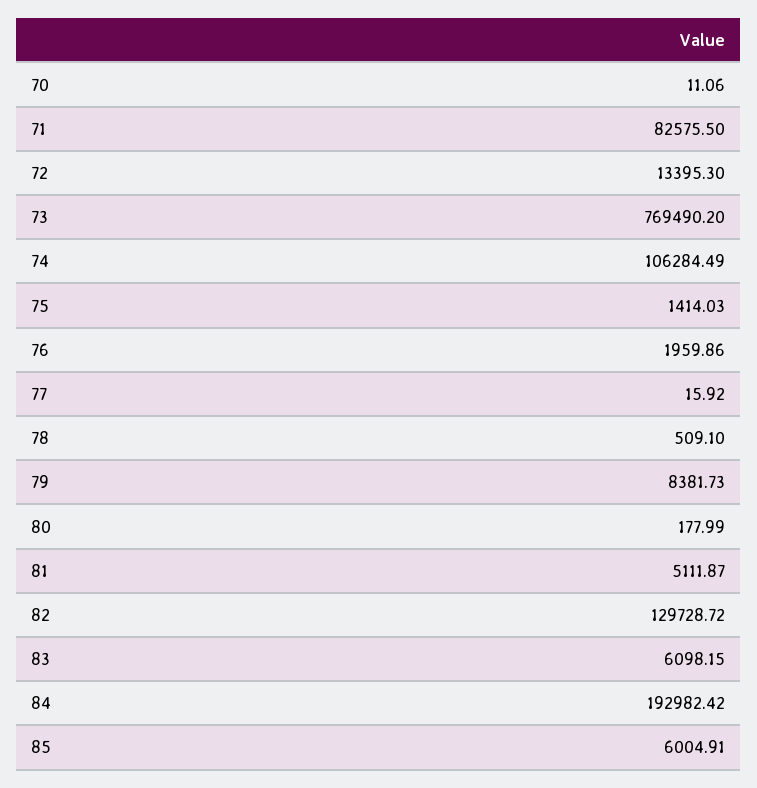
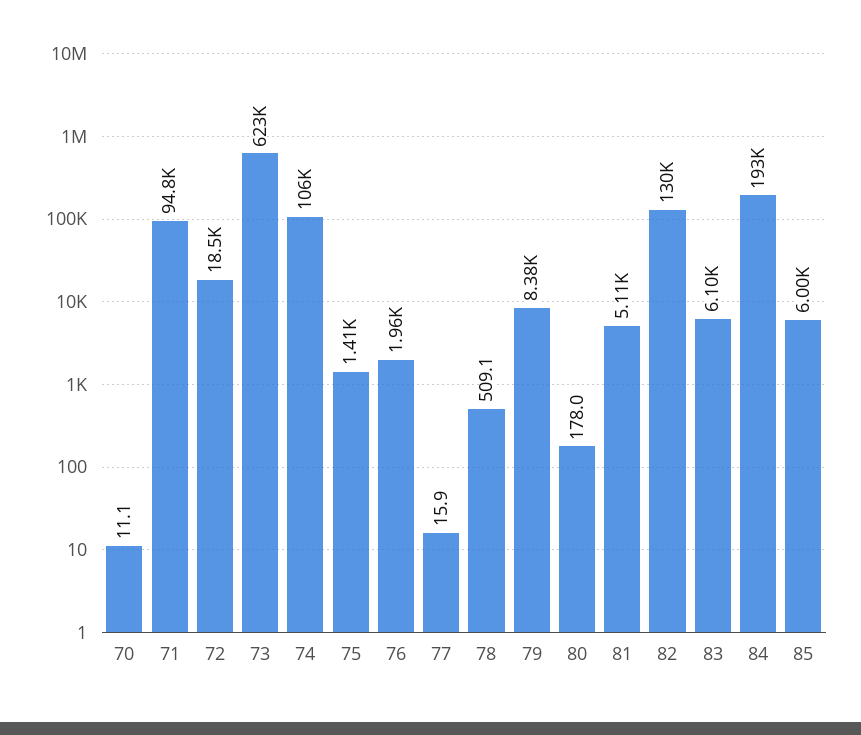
71: 82575.5 -> 94800
72: 13395.3 -> 18500
73: 769490.2 -> 623000

